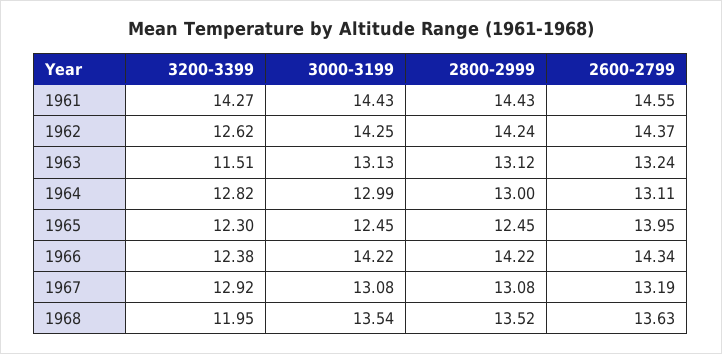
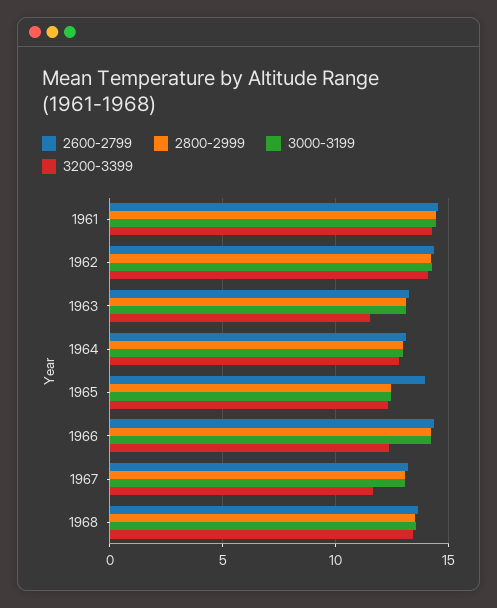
3200-3399, 1962: 12.62 -> 14
3200-3399, 1967: 12.92 -> 11.5
3200-3399, 1968: 11.95 -> 13.5

